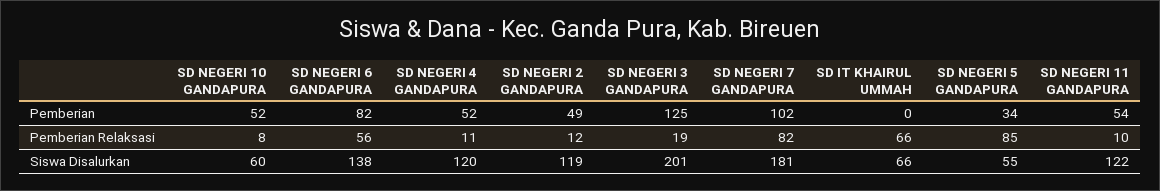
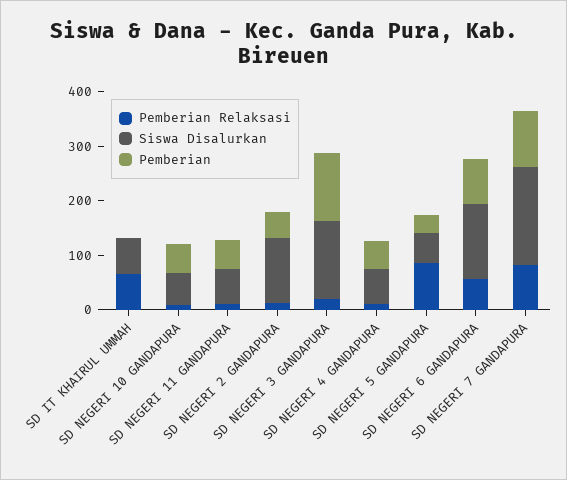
Siswa Disalurkan, SD NEGERI 4 GANDAPURA: 120 -> 60
Siswa Disalurkan, SD NEGERI 3 GANDAPURA: 201 -> 140
Siswa Disalurkan, SD NEGERI 11 GANDAPURA: 122 -> 60

